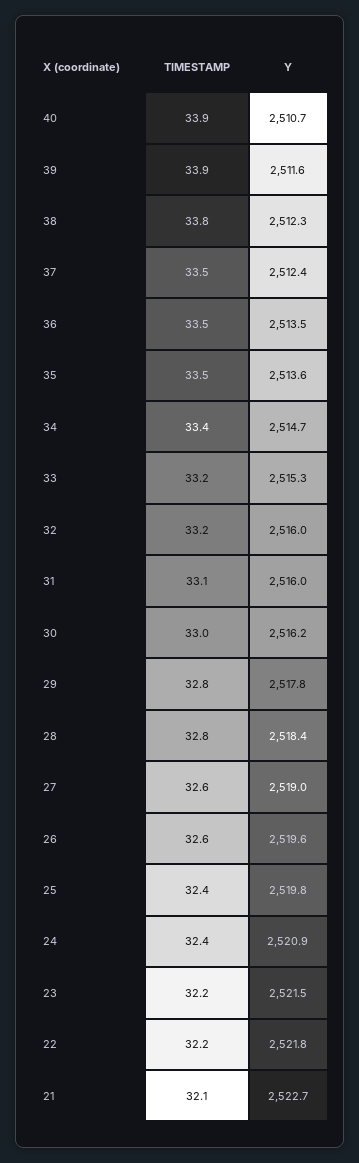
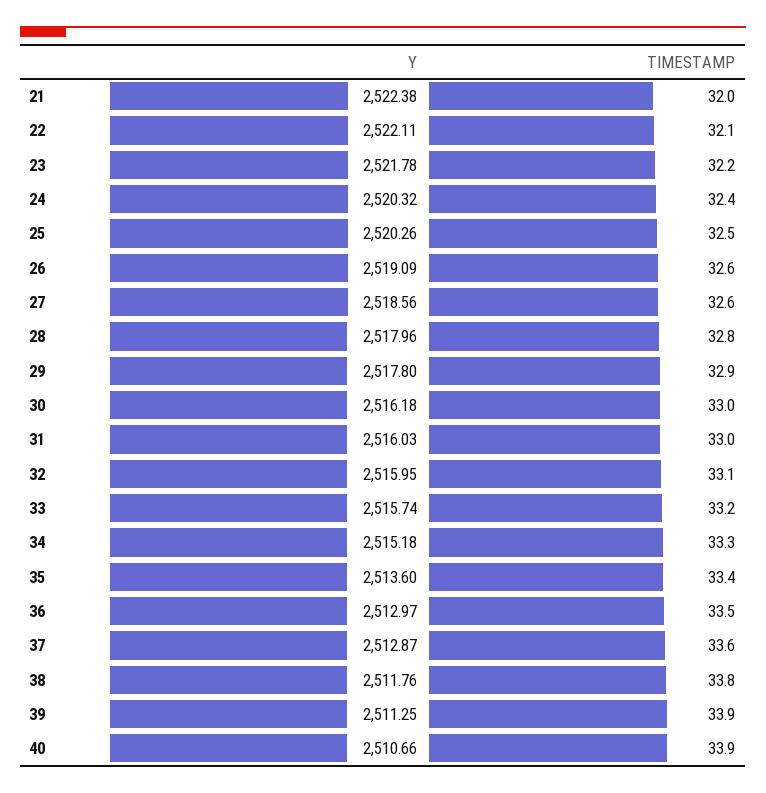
Y, 39: 2511.6 -> 2511.25
Y, 38: 2512.3 -> 2511.76
TIMESTAMP, 37: 33.5 -> 33.6
Y, 37: 2512.4 -> 2512.87
Y, 36: 2513.5 -> 2512.97
TIMESTAMP, 35: 33.5 -> 33.4
TIMESTAMP, 34: 33.4 -> 33.3
Y, 34: 2514.7 -> 2515.18
Y, 33: 2515.3 -> 2515.74
TIMESTAMP, 32: 33.2 -> 33.1
TIMESTAMP, 31: 33.1 -> 33
TIMESTAMP, 29: 32.8 -> 32.9
Y, 28: 2518.4 -> 2517.96
Y, 27: 2519 -> 2518.56
Y, 26: 2519.6 -> 2519.09
TIMESTAMP, 25: 32.4 -> 32.5
Y, 25: 2519.8 -> 2520.26
Y, 24: 2520.9 -> 2520.32
Y, 23: 2521.5 -> 2521.78
TIMESTAMP, 22: 32.2 -> 32.1
Y, 22: 2521.8 -> 2522.11
TIMESTAMP, 21: 32.1 -> 32
Y, 21: 2522.7 -> 2522.38

